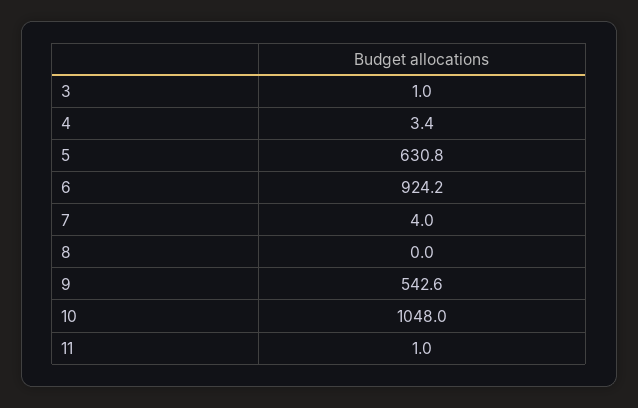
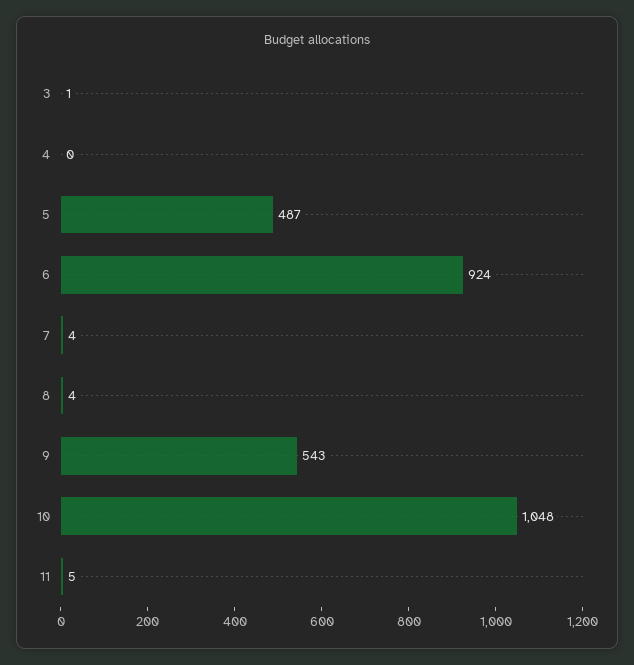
4: 3.4 -> 0
5: 630.8 -> 487
8: 0 -> 4
11: 1 -> 5

